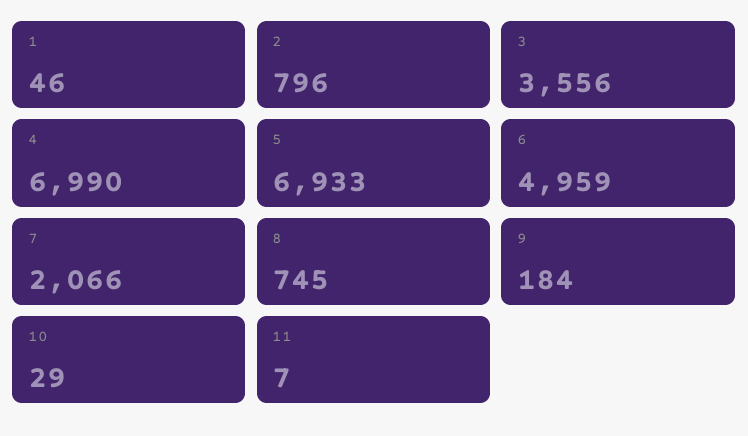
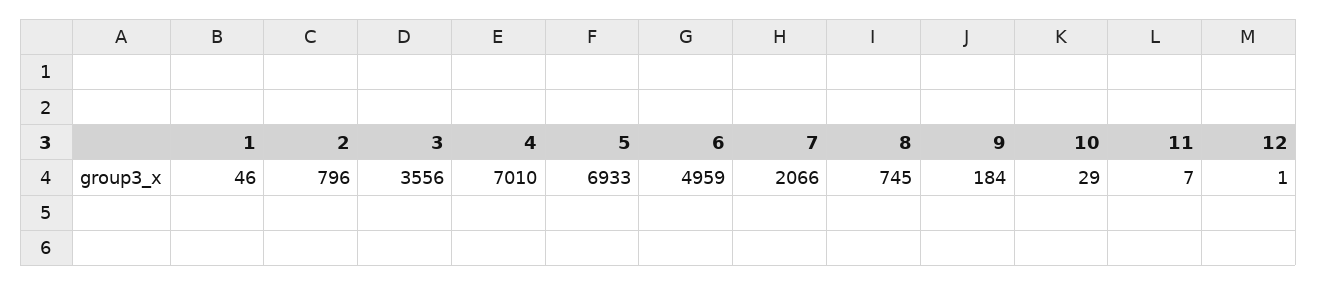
4: 6990 -> 7010
12: none -> 1

